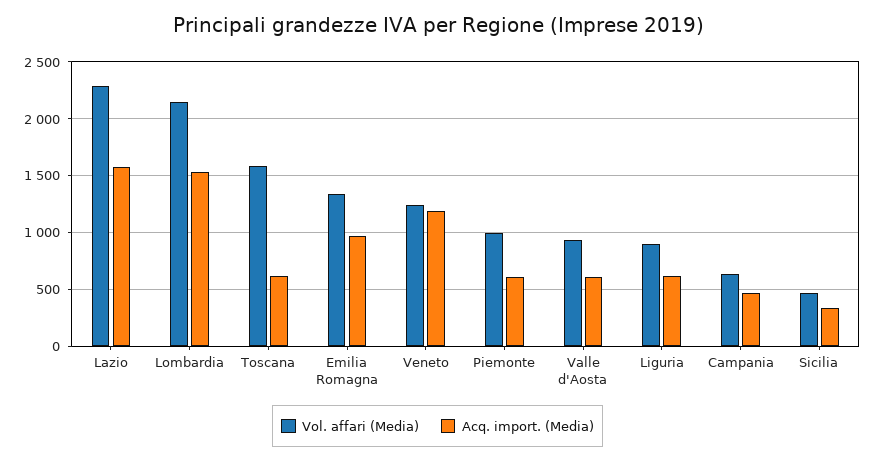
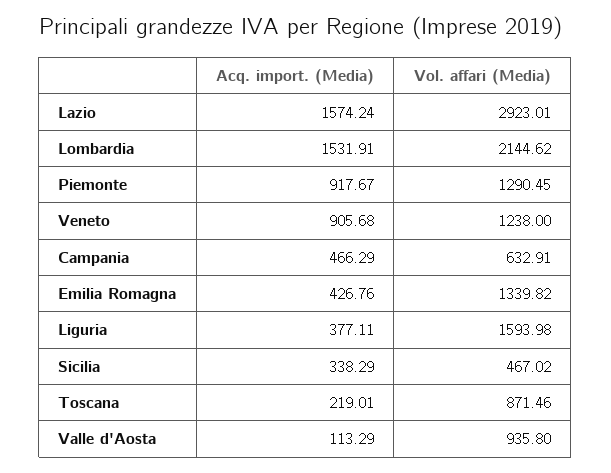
Vol. affari (Media), Lazio: 2300 -> 2923.01
Vol. affari (Media), Toscana: 1600 -> 871.46
Acq. import. (Media), Toscana: 600 -> 219.01
Acq. import. (Media), Emilia Romagna: 1000 -> 426.76
Acq. import. (Media), Veneto: 1200 -> 905.68
Vol. affari (Media), Piemonte: 1000 -> 1290.45
Acq. import. (Media), Piemonte: 600 -> 917.67
Acq. import. (Media), Valle d'Aosta: 600 -> 113.29
Vol. affari (Media), Liguria: 900 -> 1593.98
Acq. import. (Media), Liguria: 600 -> 377.11

